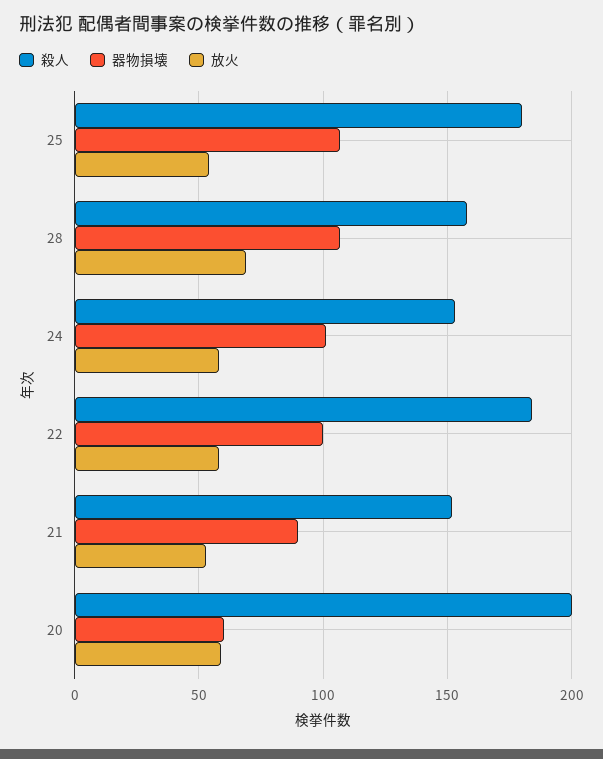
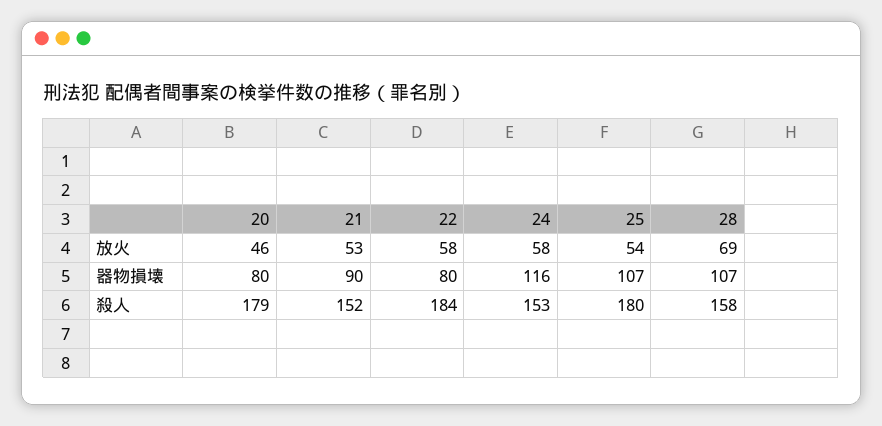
器物損壊, 24: 100 -> 116
器物損壊, 22: 100 -> 80
殺人, 20: 200 -> 179
器物損壊, 20: 60 -> 80
放火, 20: 60 -> 46

